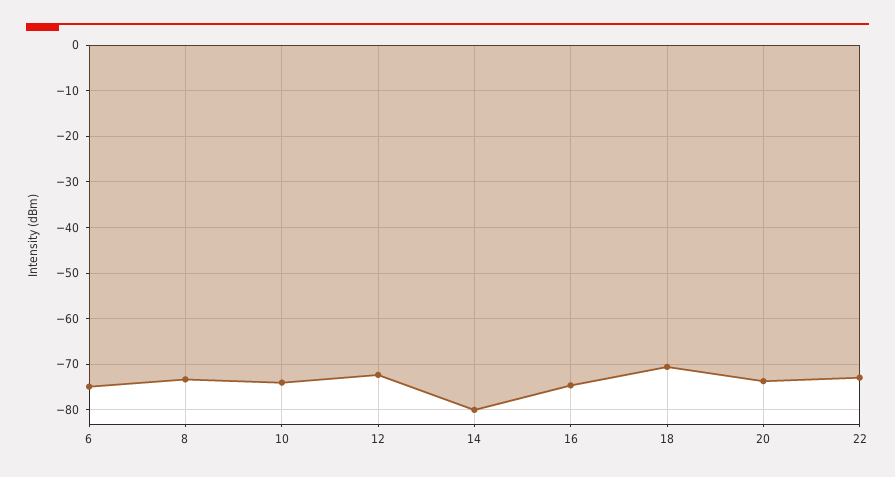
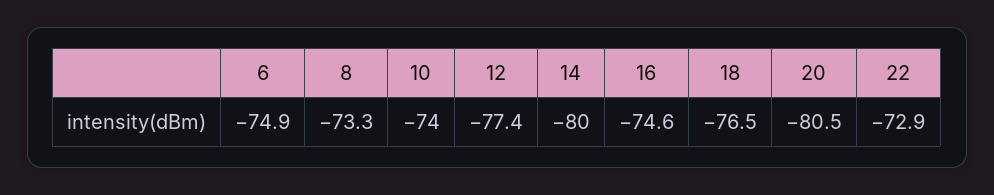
12: -72 -> -77.4
18: -70 -> -76.5
20: -74 -> -80.5

